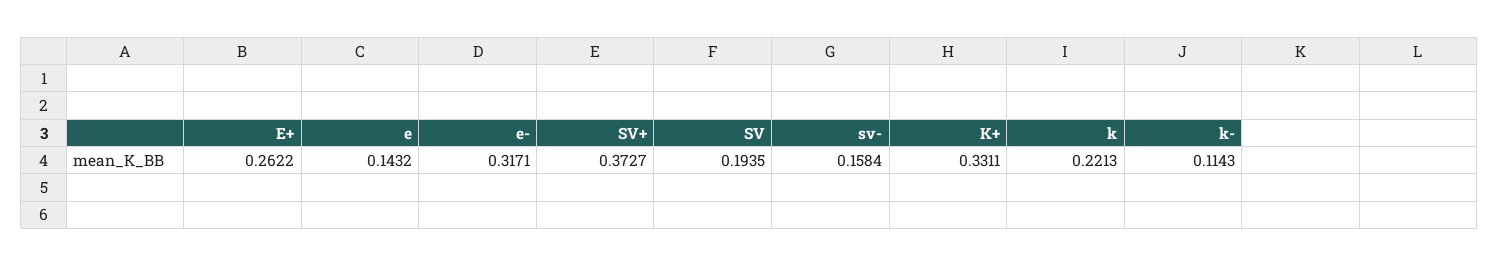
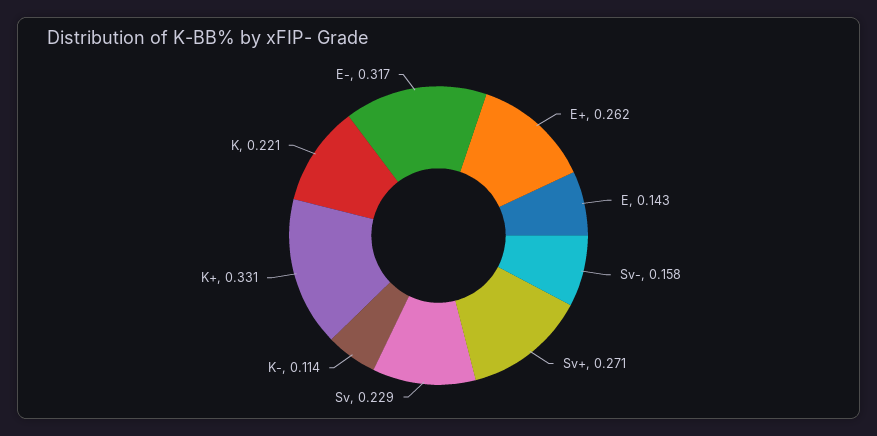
SV+: 0.3727 -> 0.271
SV: 0.1935 -> 0.229

